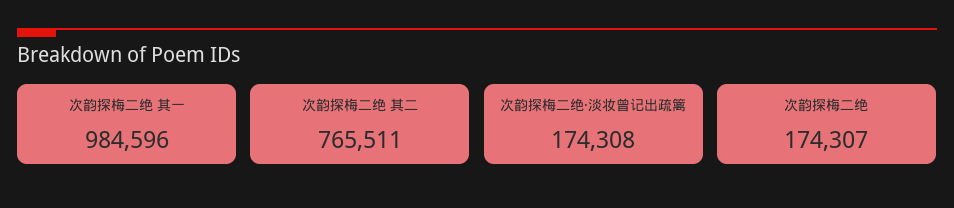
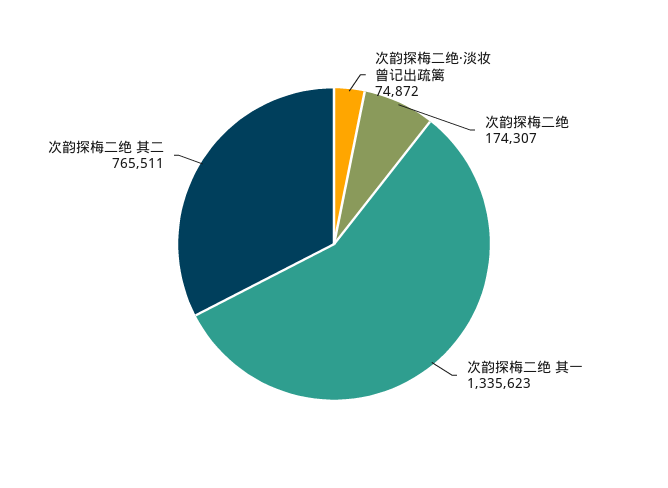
次韵探梅二绝 其一: 984596 -> 1335623
次韵探梅二绝·淡妆曾记出疏篱: 174308 -> 74872

